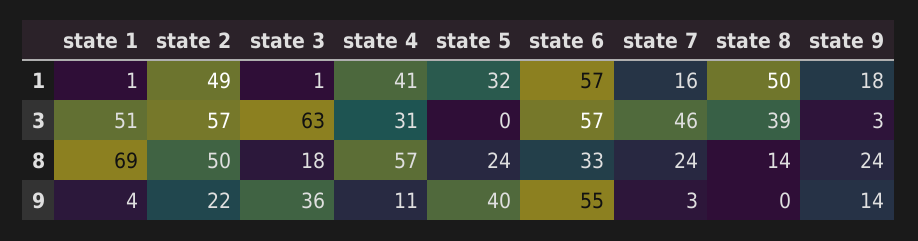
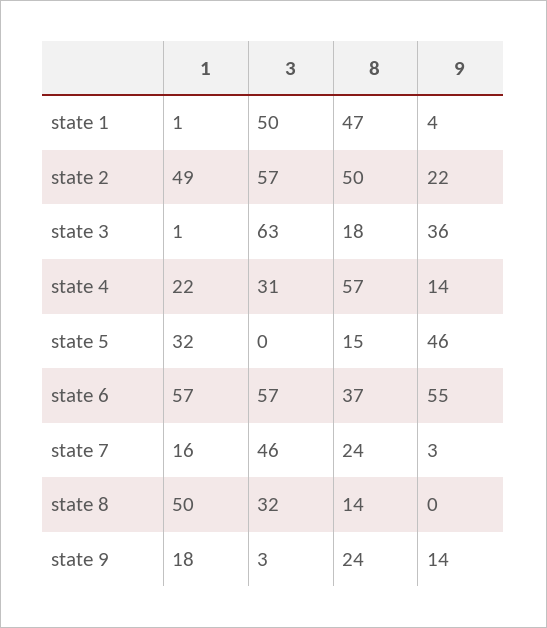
state 4, 1: 41 -> 22
state 1, 3: 51 -> 50
state 8, 3: 39 -> 32
state 1, 8: 69 -> 47
state 5, 8: 24 -> 15
state 6, 8: 33 -> 37
state 4, 9: 11 -> 14
state 5, 9: 40 -> 46

